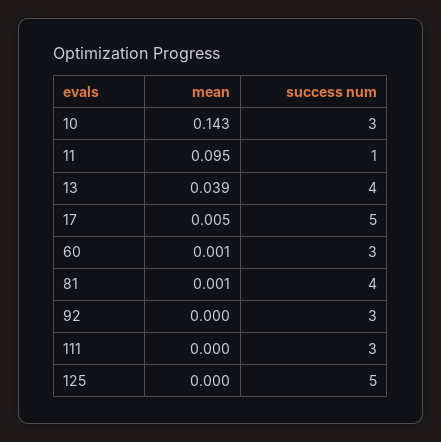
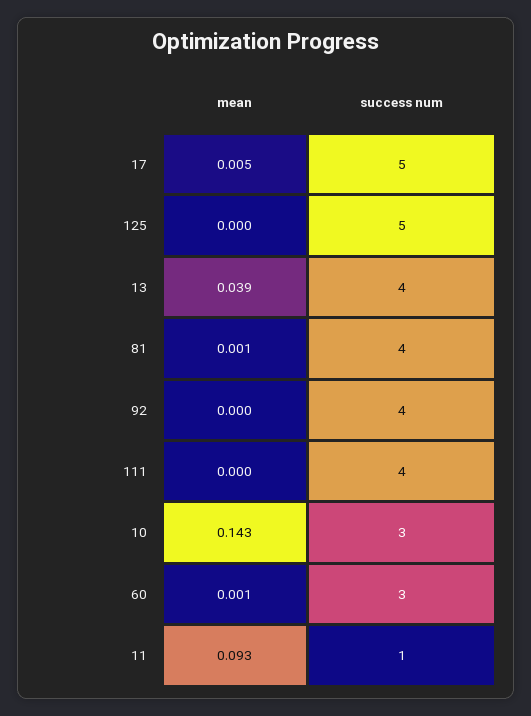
mean, 11: 0.095 -> 0.093
success num, 92: 3 -> 4
success num, 111: 3 -> 4

